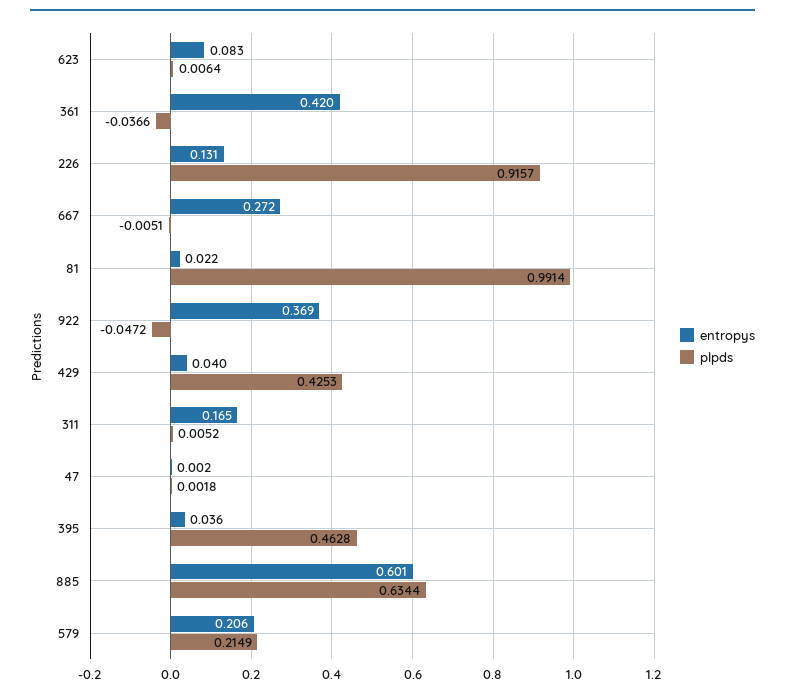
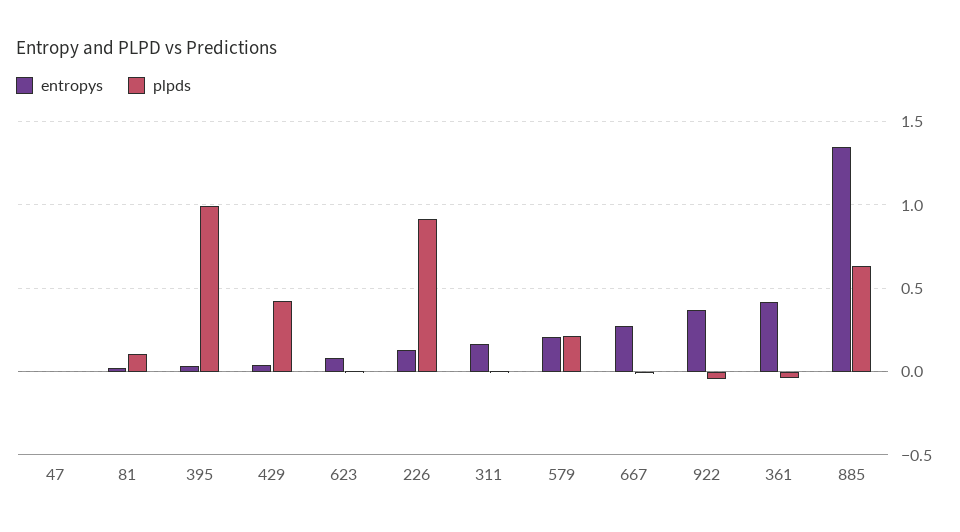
plpds, 81: 0.9914 -> 0.1
plpds, 395: 0.4628 -> 1
entropys, 885: 0.601 -> 1.35

